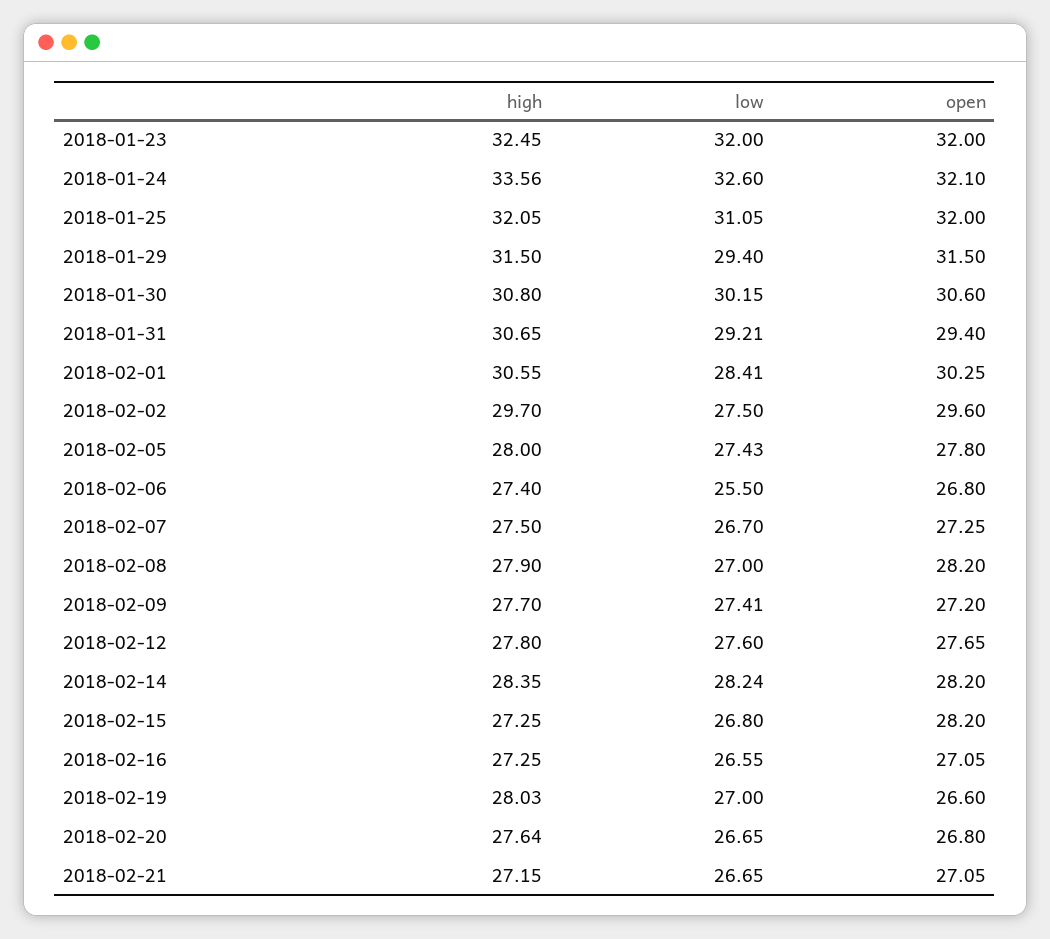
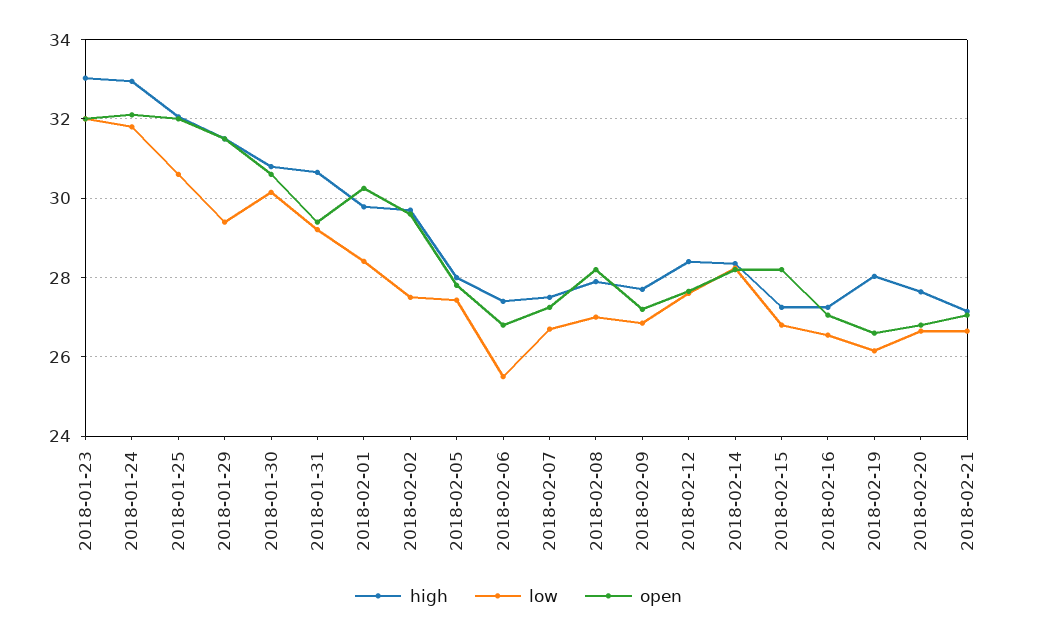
high, 2018-01-23: 32.45 -> 33
high, 2018-01-24: 33.56 -> 33
low, 2018-01-24: 32.6 -> 31.8
low, 2018-01-25: 31.05 -> 30.6
high, 2018-02-01: 30.55 -> 29.8
low, 2018-02-09: 27.41 -> 26.8
high, 2018-02-12: 27.8 -> 28.4
low, 2018-02-19: 27 -> 26.2

